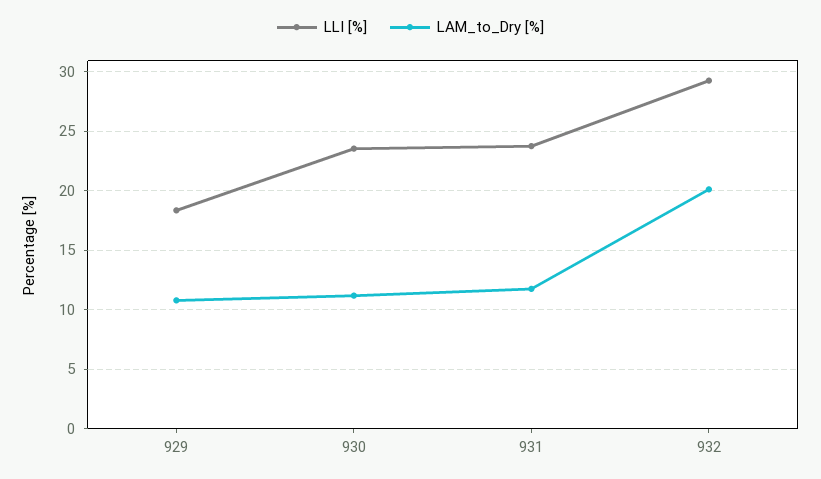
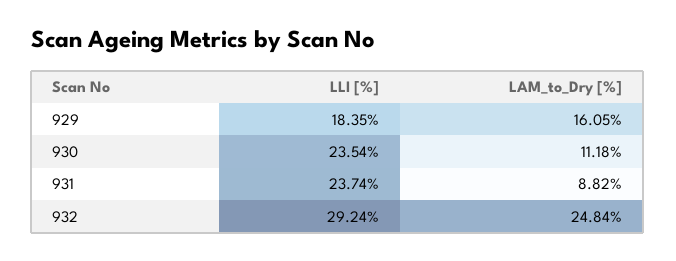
LAM_to_Dry [%], 929: 11 -> 16.05
LAM_to_Dry [%], 931: 12 -> 8.82
LAM_to_Dry [%], 932: 20 -> 24.84

